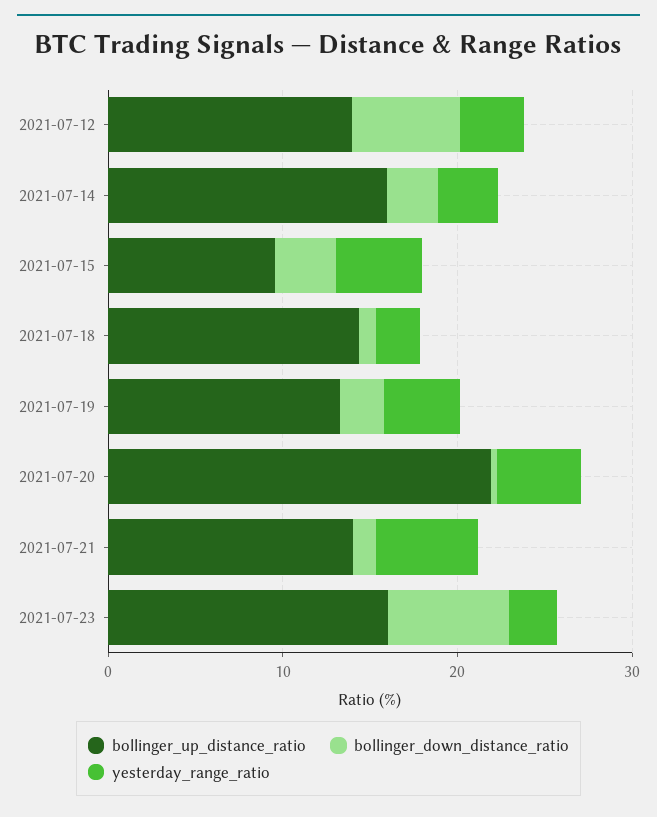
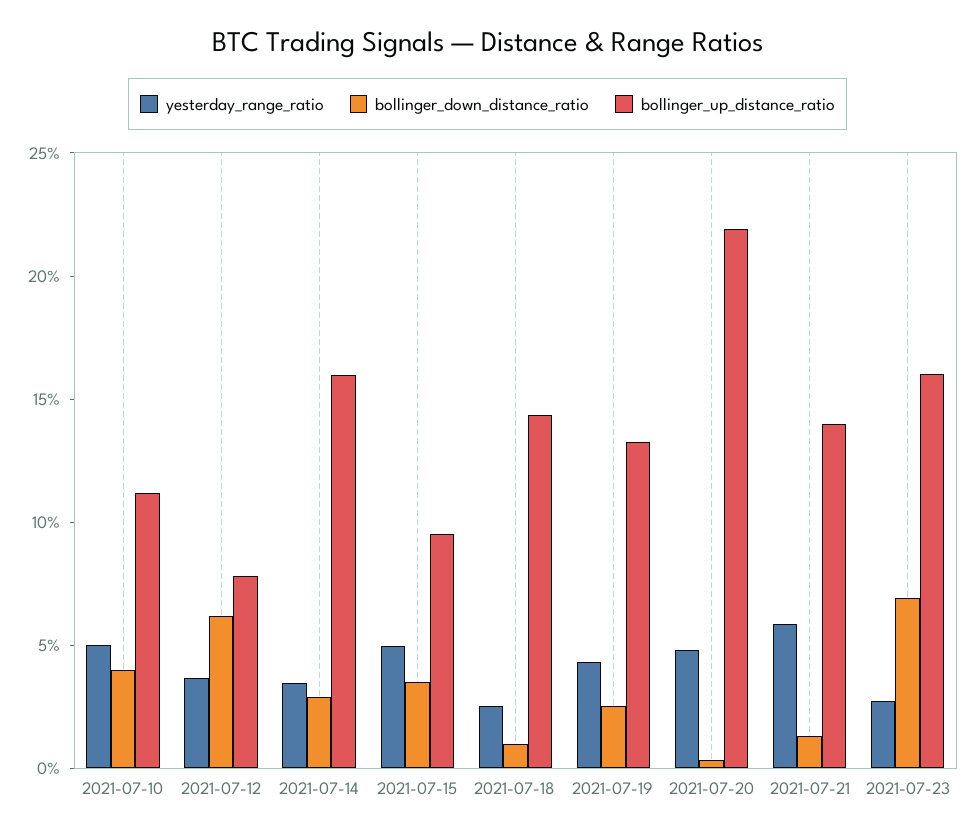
bollinger_up_distance_ratio, 2021-07-12: 14 -> 8
yesterday_range_ratio, 2021-07-10: none -> 5
bollinger_down_distance_ratio, 2021-07-10: none -> 4
bollinger_up_distance_ratio, 2021-07-10: none -> 11

